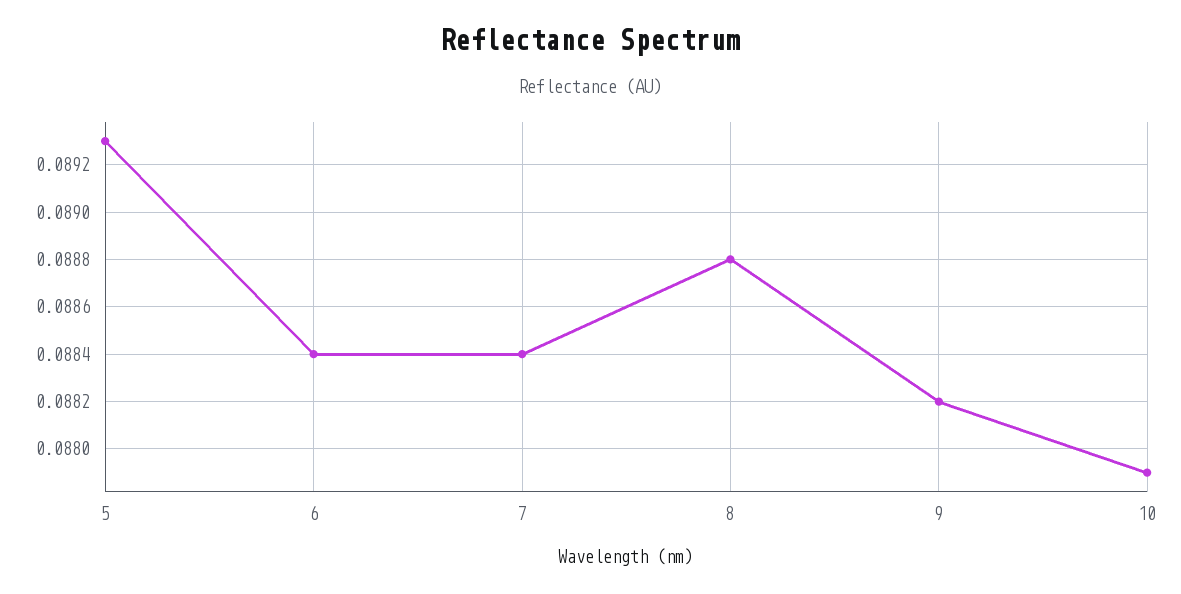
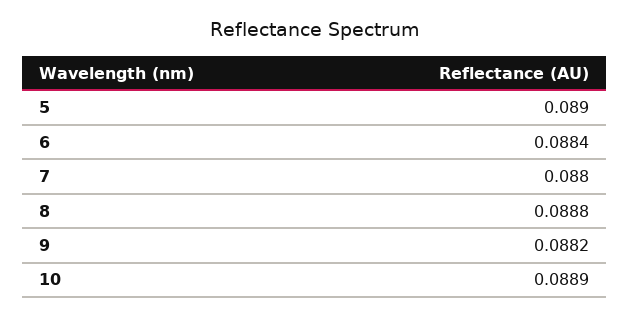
5: 0.0893 -> 0.089
7: 0.0884 -> 0.088
10: 0.0879 -> 0.0889

